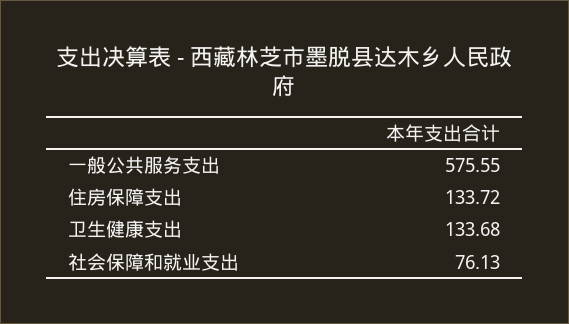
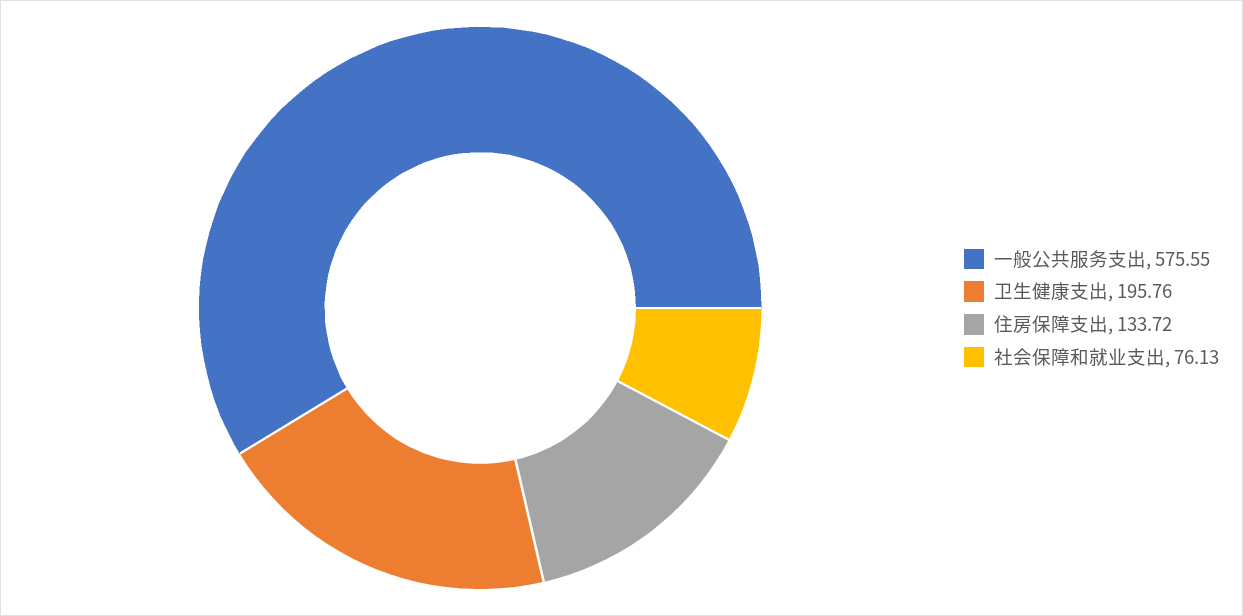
卫生健康支出: 133.68 -> 195.76

